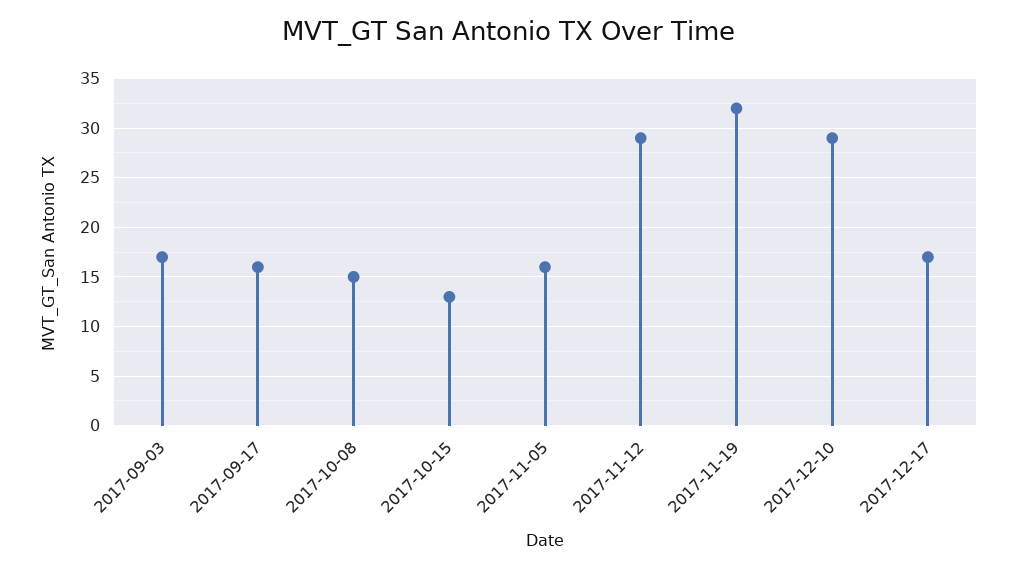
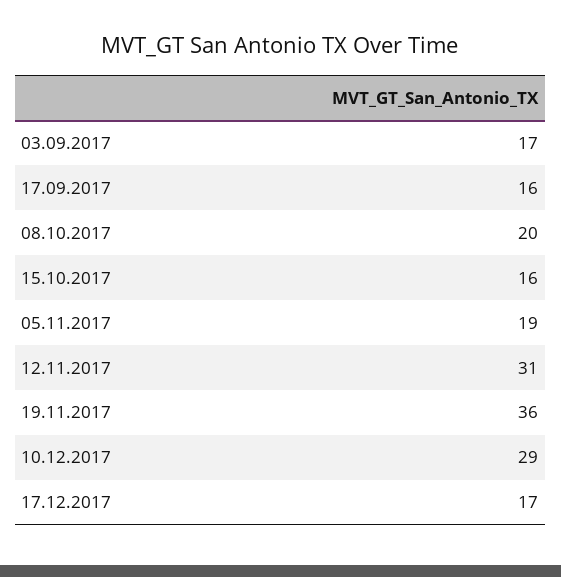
2017-10-08: 15 -> 20
2017-10-15: 13 -> 16
2017-11-05: 16 -> 19
2017-11-12: 29 -> 31
2017-11-19: 32 -> 36

